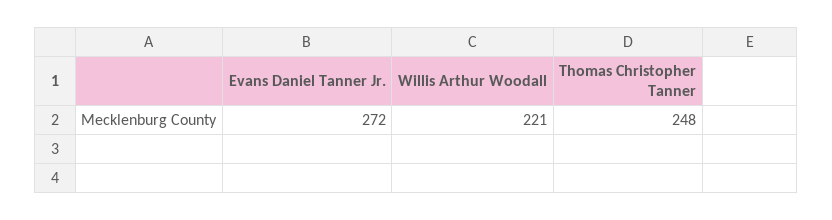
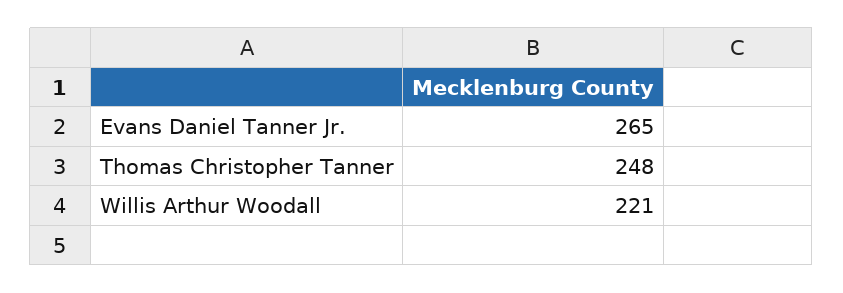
Evans Daniel Tanner Jr.: 272 -> 265

